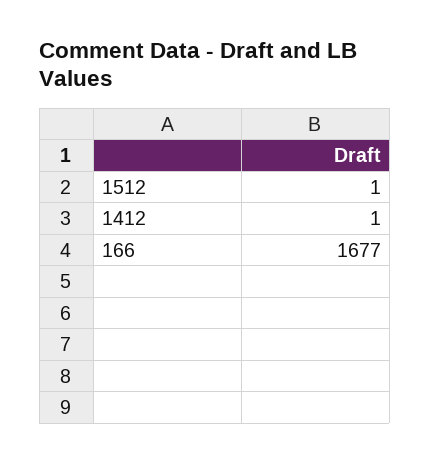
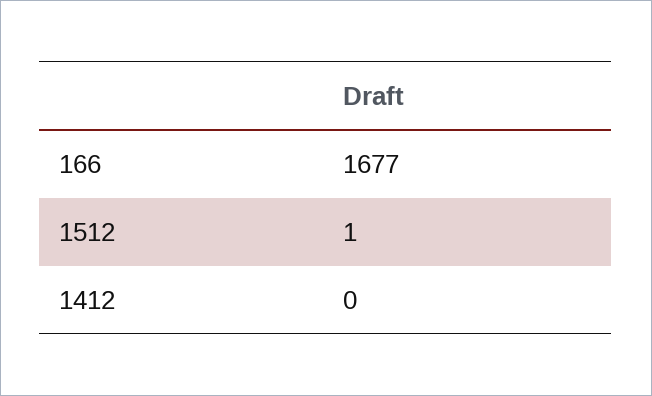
1412: 1 -> 0

